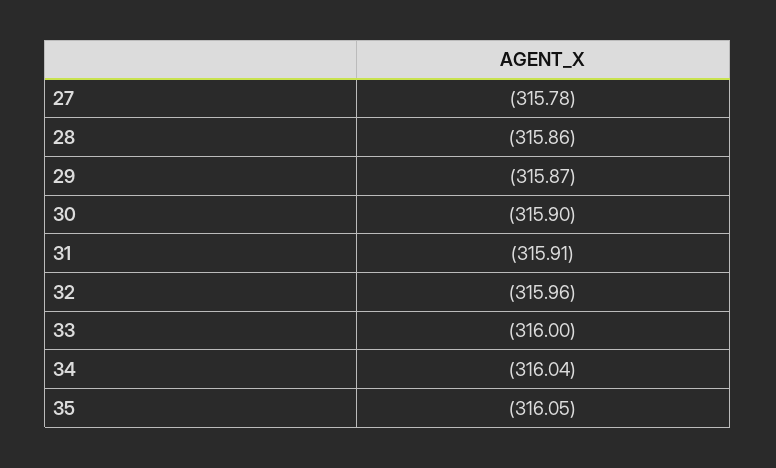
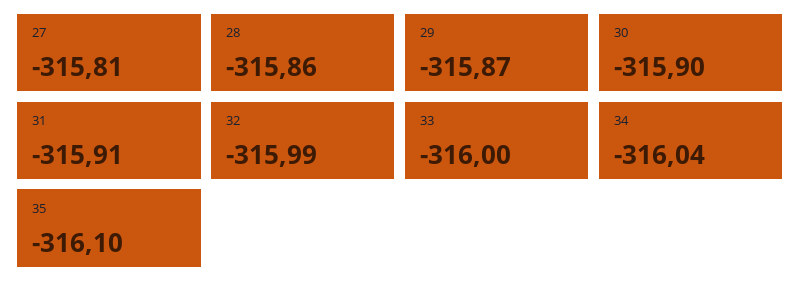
27: -315.78 -> -315.81
32: -315.96 -> -315.99
35: -316.05 -> -316.1

